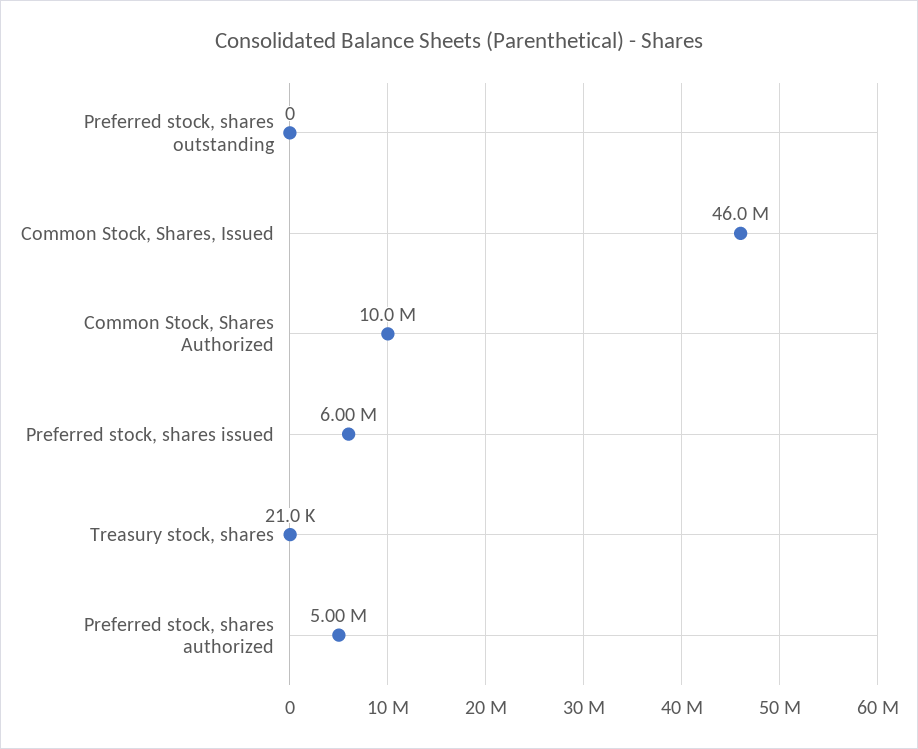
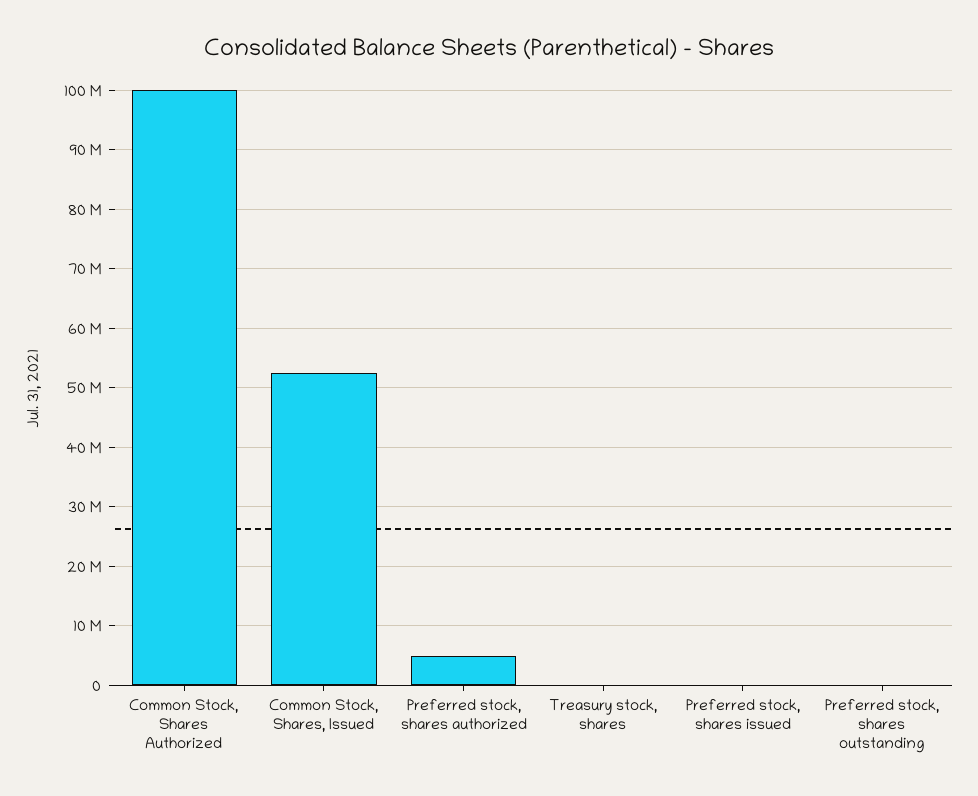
Common Stock, Shares, Issued: 46000000 -> 52000000
Common Stock, Shares Authorized: 10000000 -> 100000000
Preferred stock, shares issued: 6000000 -> 0

